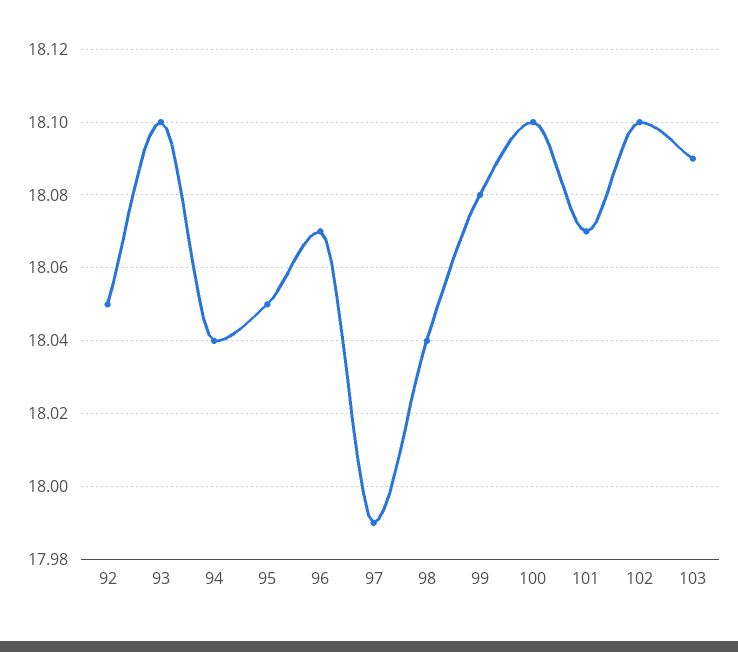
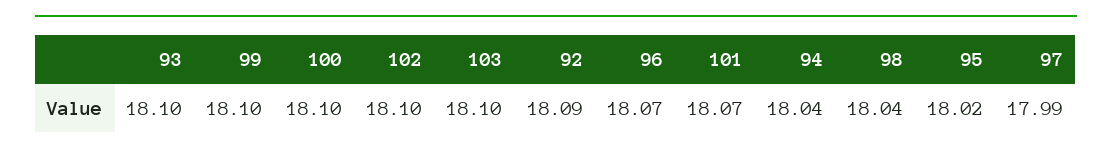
92: 18.05 -> 18.09
95: 18.05 -> 18.02
99: 18.08 -> 18.1
103: 18.09 -> 18.1

